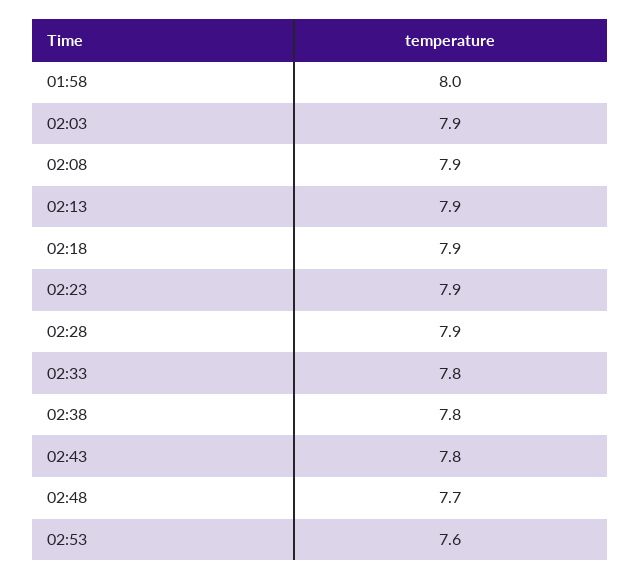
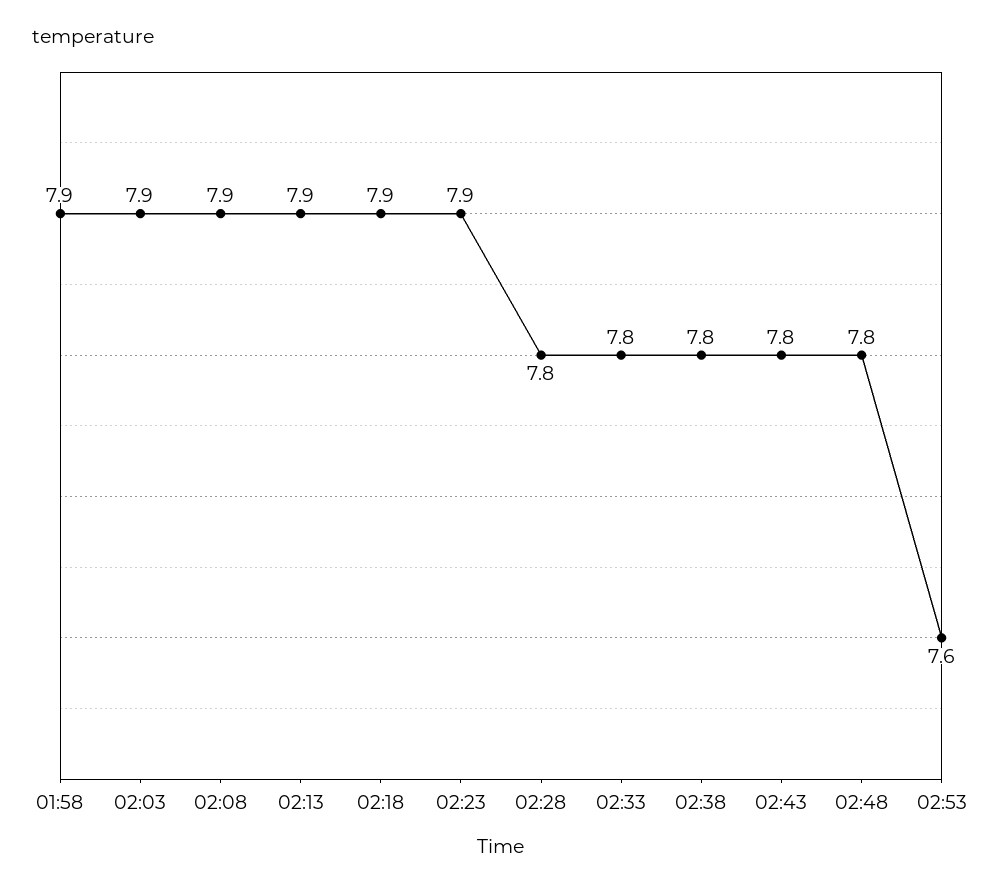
01:58: 8 -> 7.9
02:28: 7.9 -> 7.8
02:48: 7.7 -> 7.8

